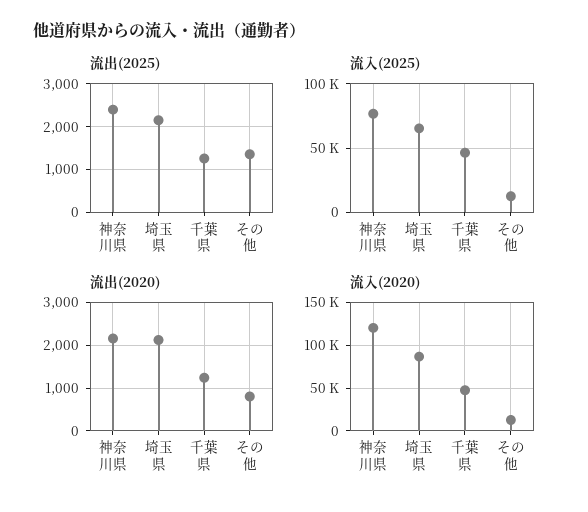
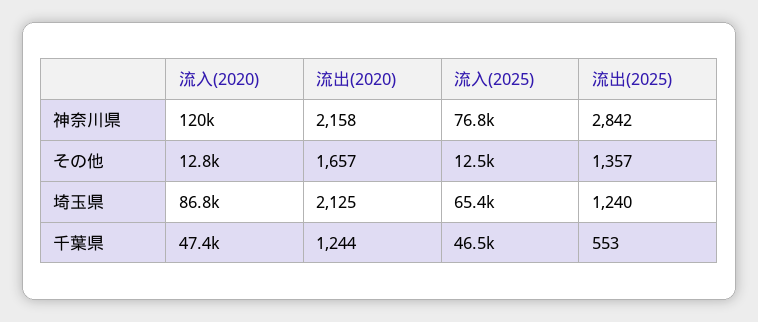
流出(2025), 神奈川県: 2400 -> 2842
流出(2025), 埼玉県: 2200 -> 1240
流出(2025), 千葉県: 1200 -> 553
流出(2020), その他: 800 -> 1657

